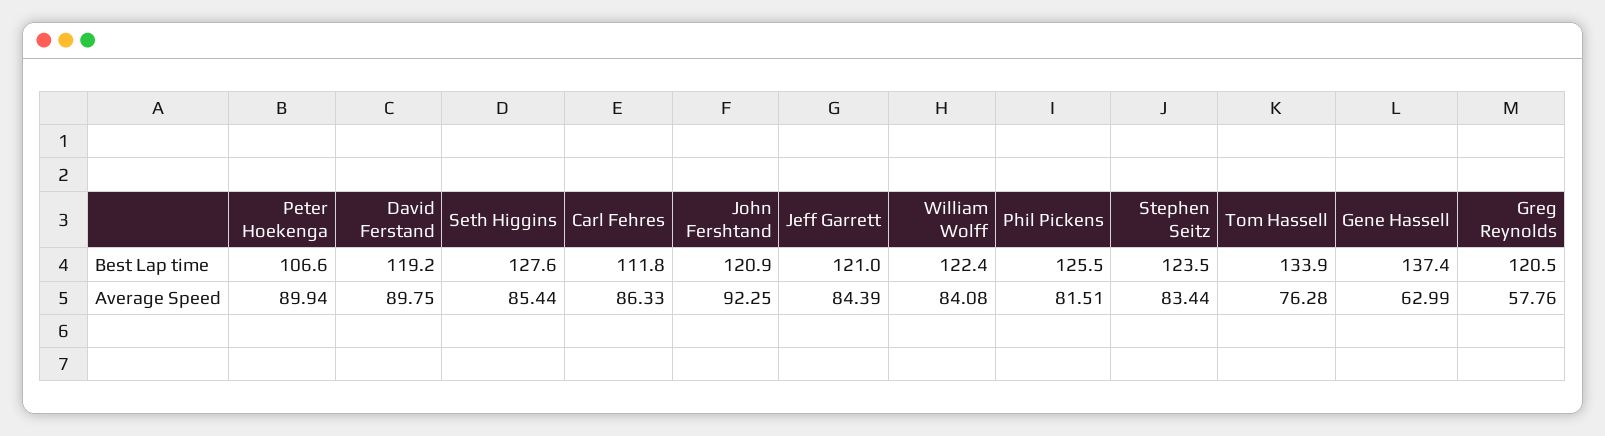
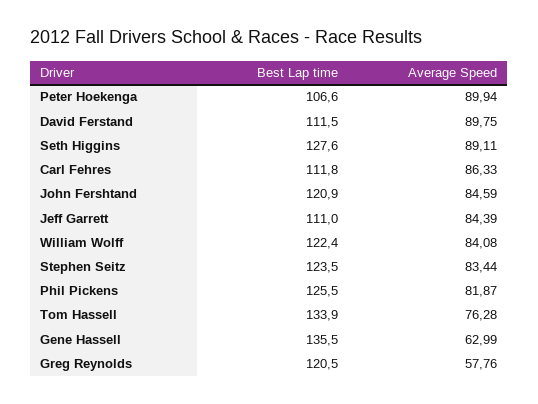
David Ferstand, Best Lap time: 119.2 -> 111.5
Jeff Garrett, Best Lap time: 121 -> 111
Gene Hassell, Best Lap time: 137.4 -> 135.5
Seth Higgins, Average Speed: 85.44 -> 89.11
John Fershtand, Average Speed: 92.25 -> 84.59
Phil Pickens, Average Speed: 81.51 -> 81.87

